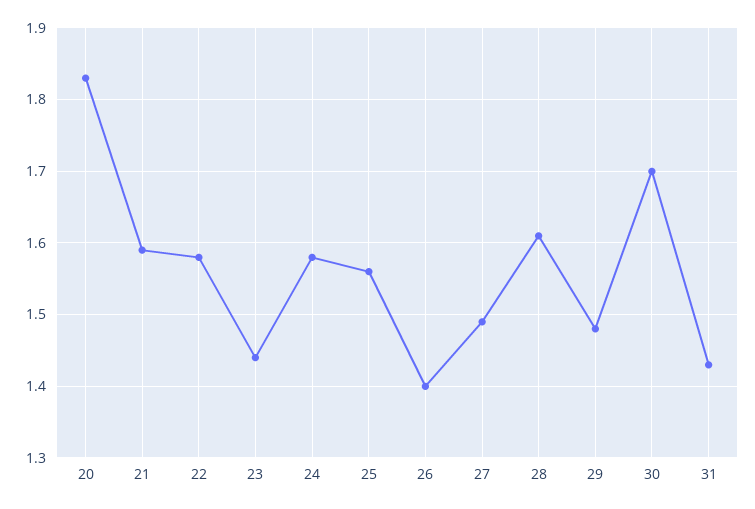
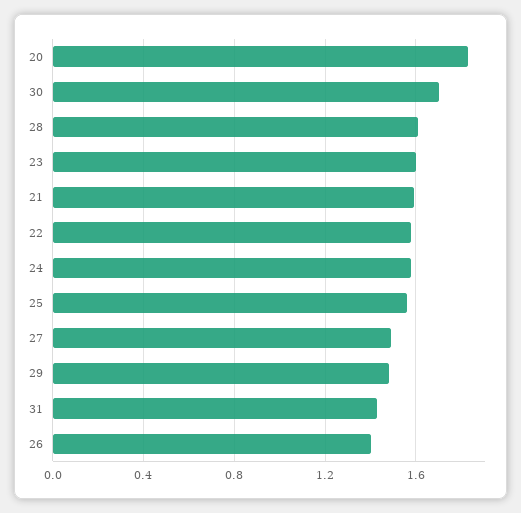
23: 1.44 -> 1.6

